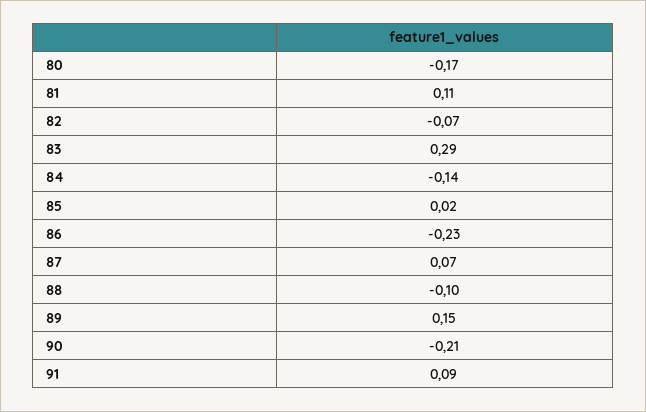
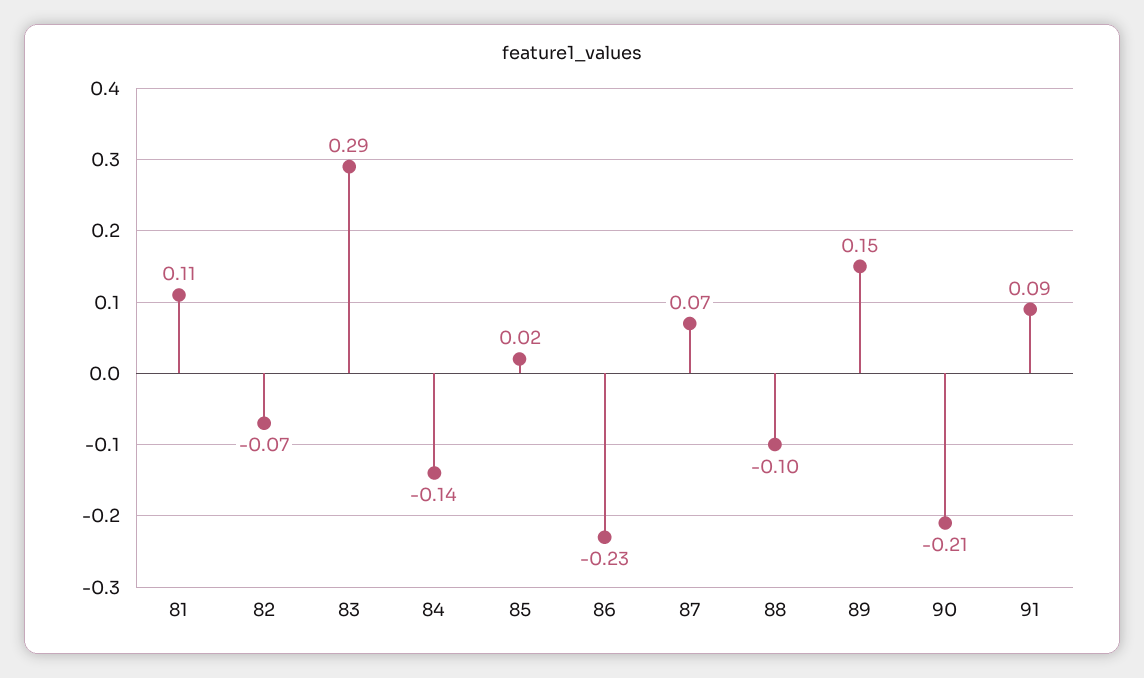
80: -0.17 -> none

